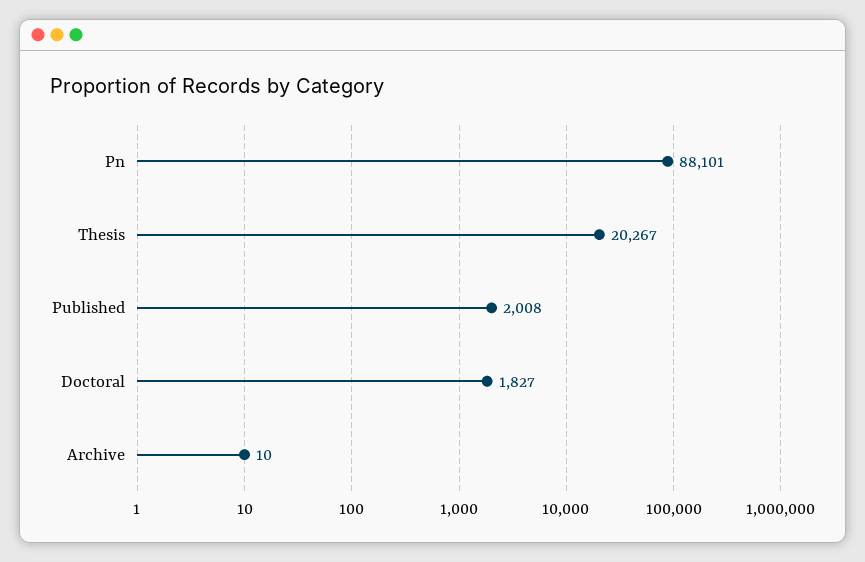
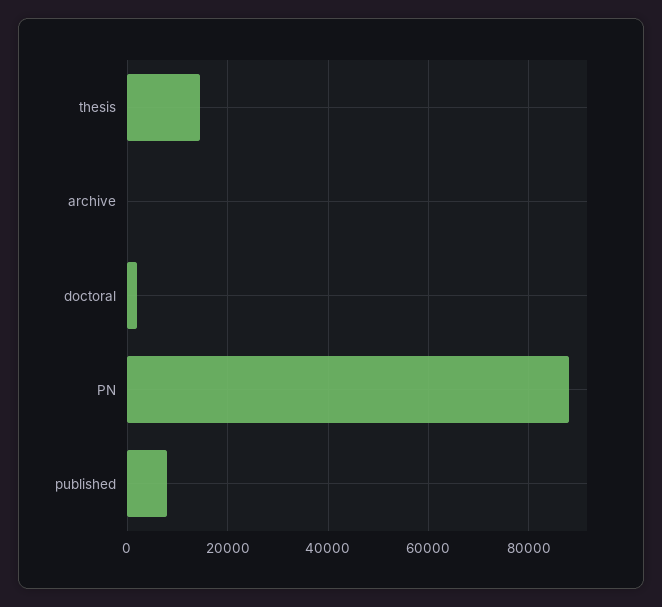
Thesis: 20267 -> 14000
Published: 2008 -> 8000

